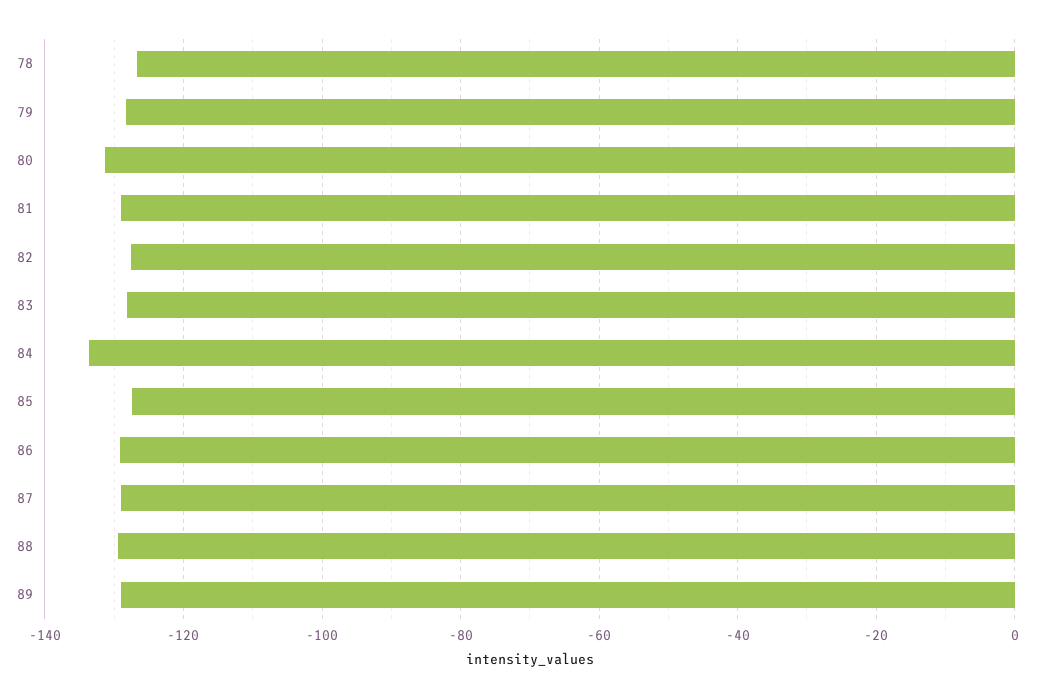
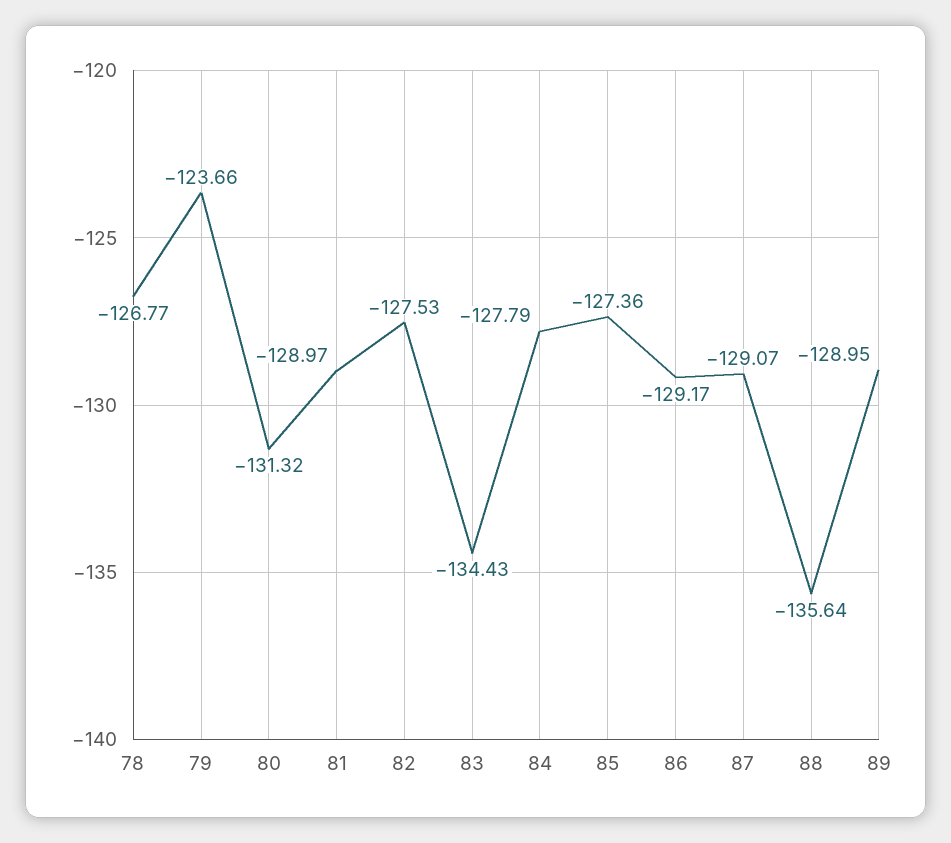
79: -128 -> -123.66
83: -128 -> -134.43
84: -134 -> -127.79
88: -130 -> -135.64

